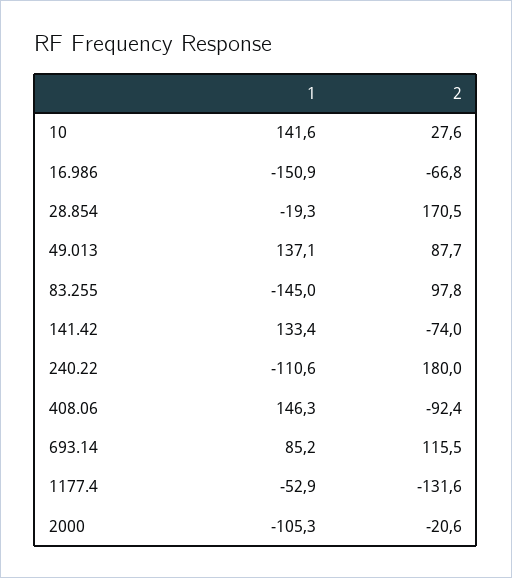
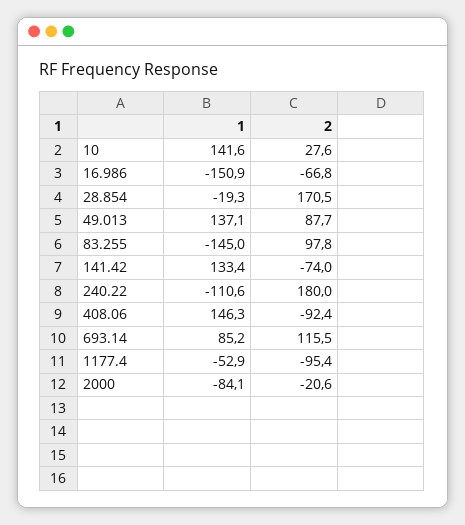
2, 1177.4: -131.6 -> -95.4
1, 2000: -105.3 -> -84.1

